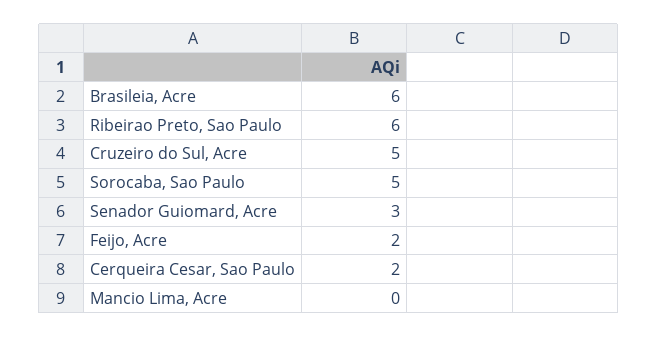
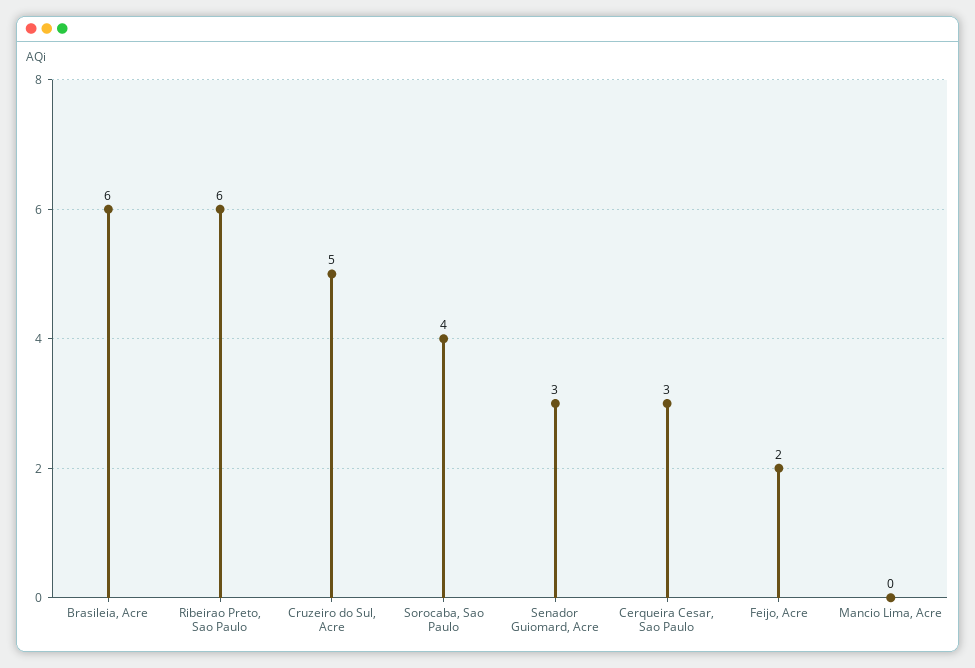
Sorocaba, Sao Paulo: 5 -> 4
Cerqueira Cesar, Sao Paulo: 2 -> 3

